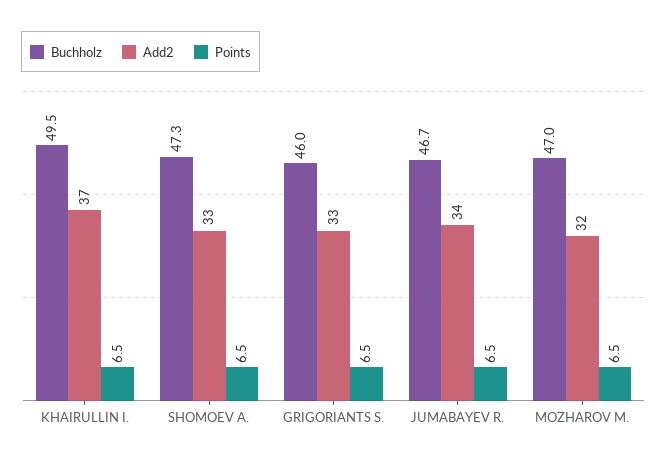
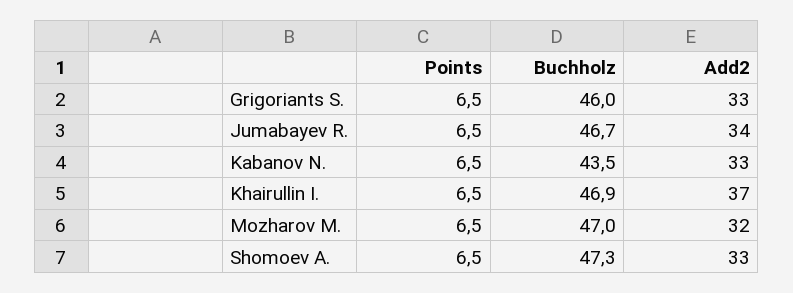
Buchholz, KHAIRULLIN I.: 49.5 -> 46.9
Points, Kabanov N.: none -> 6.5
Buchholz, Kabanov N.: none -> 43.5
Add2, Kabanov N.: none -> 33

